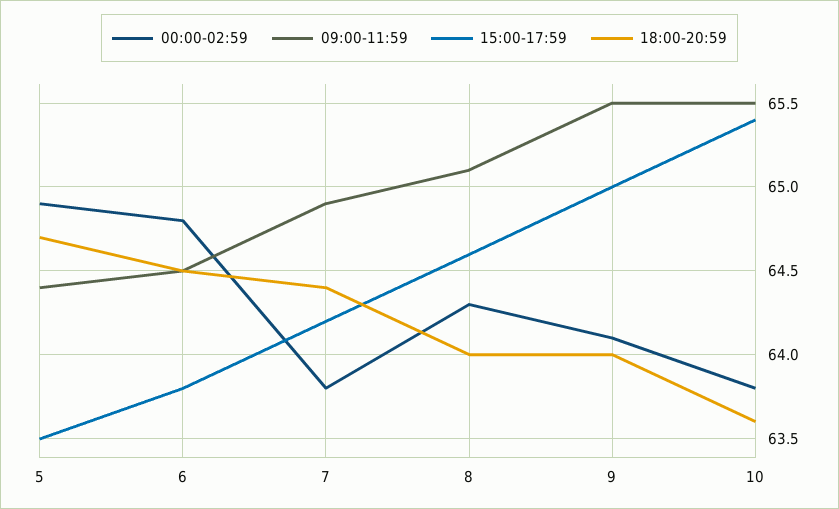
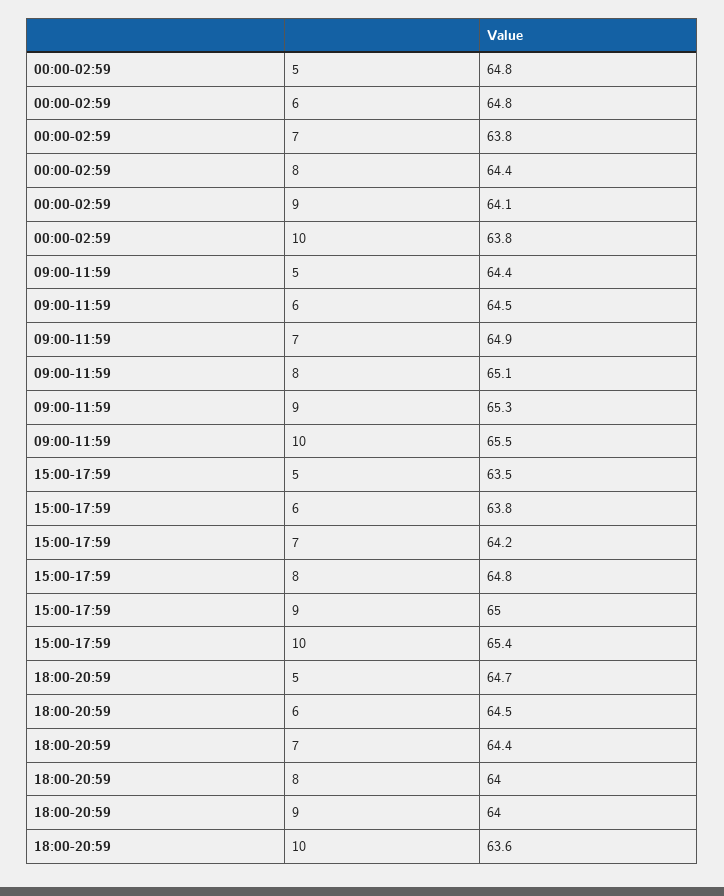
00:00-02:59, 5: 64.9 -> 64.8
00:00-02:59, 8: 64.3 -> 64.4
15:00-17:59, 8: 64.6 -> 64.8
09:00-11:59, 9: 65.5 -> 65.3

